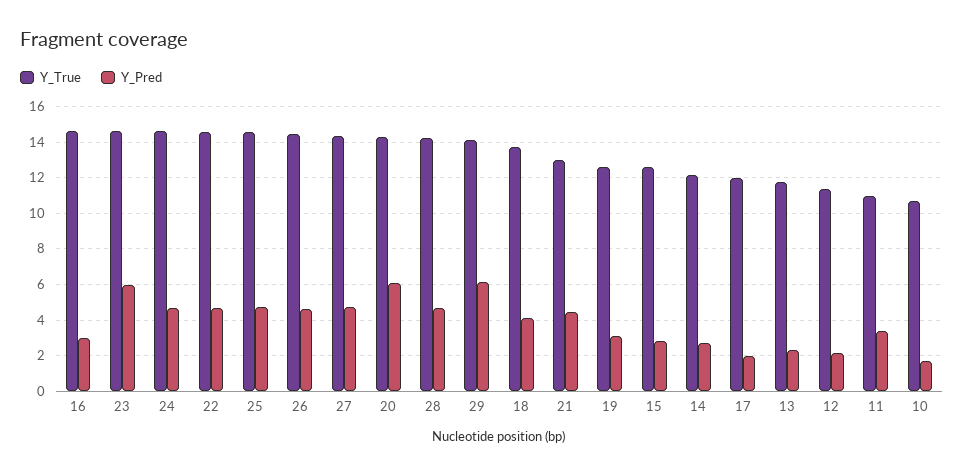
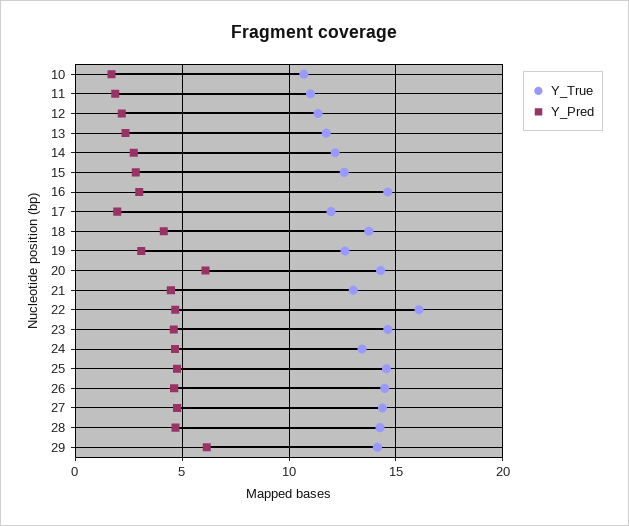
Y_Pred, 23: 6 -> 4.5
Y_True, 24: 14.5 -> 13.5
Y_True, 22: 14.5 -> 16
Y_Pred, 11: 3.5 -> 2

